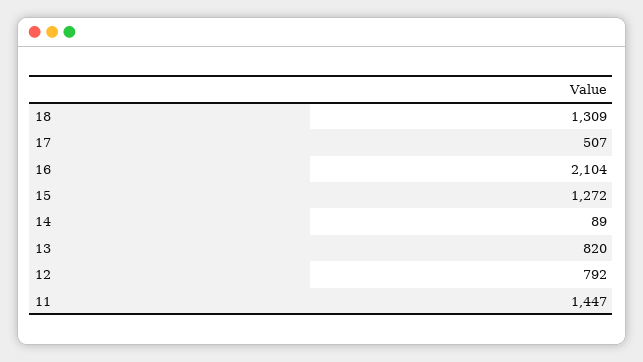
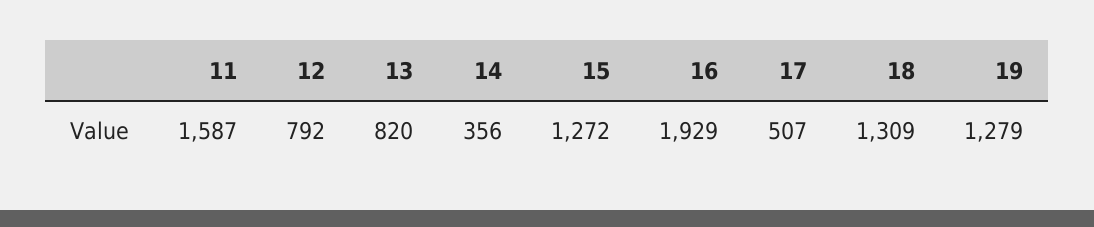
16: 2104 -> 1929
14: 89 -> 356
11: 1447 -> 1587
19: none -> 1279

